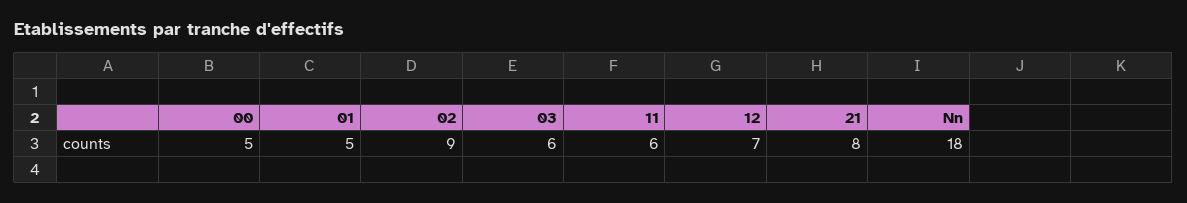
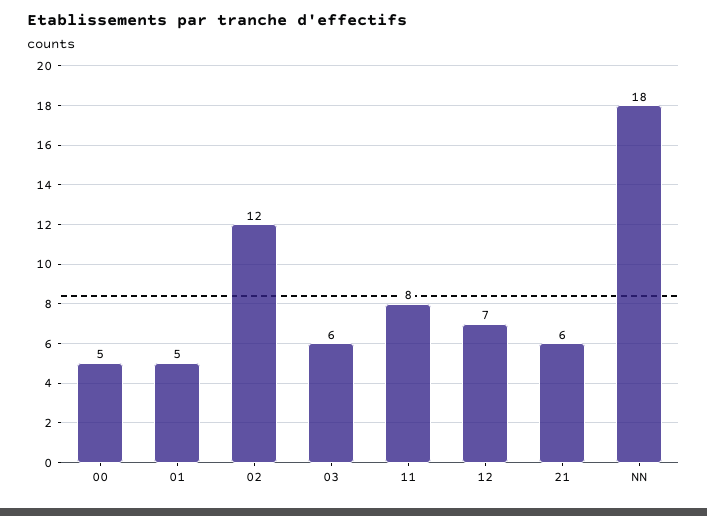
02: 9 -> 12
11: 6 -> 8
21: 8 -> 6

